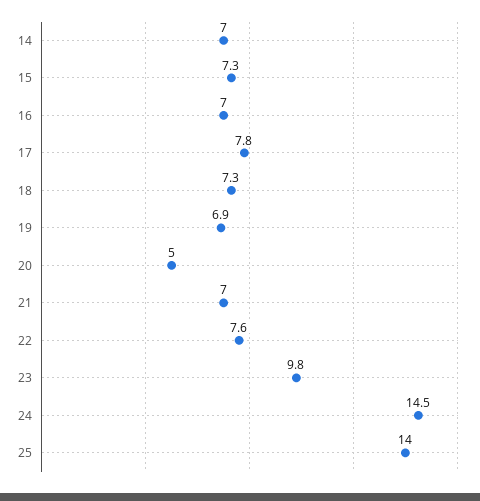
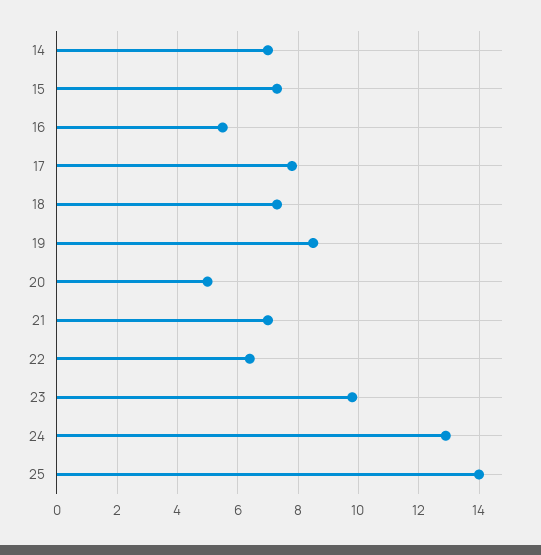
16: 7 -> 5.5
19: 6.9 -> 8.5
22: 7.6 -> 6.5
24: 14.5 -> 13

